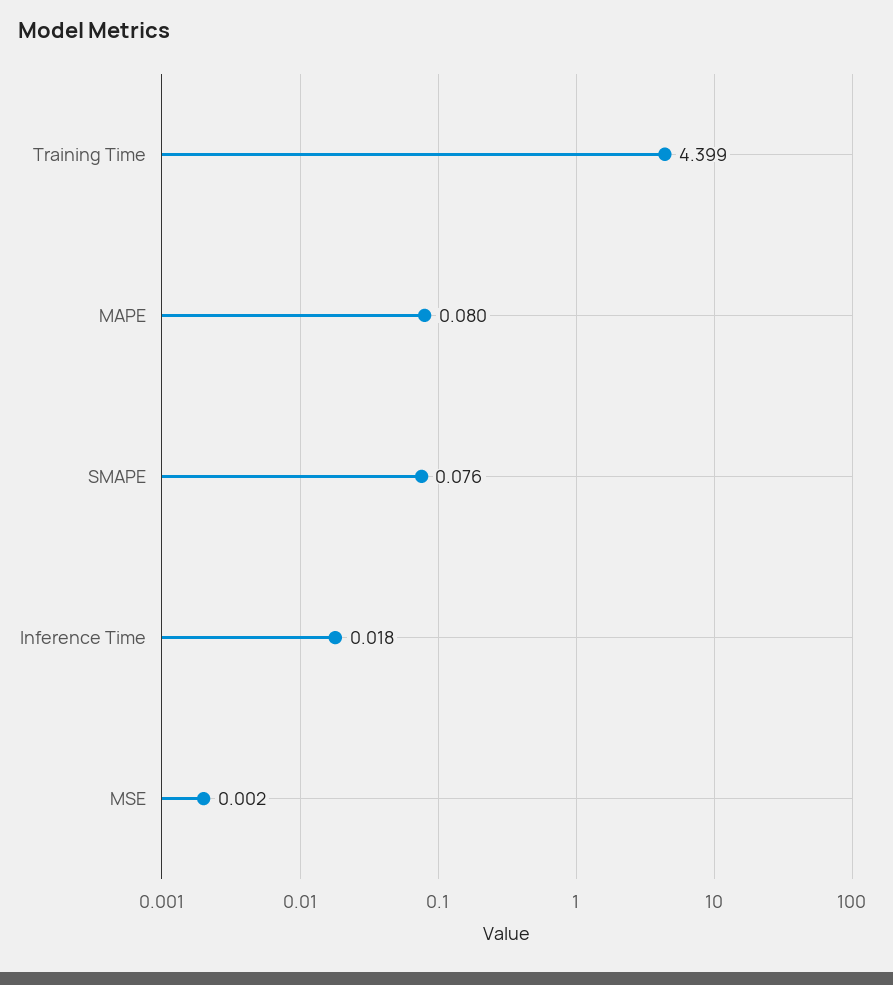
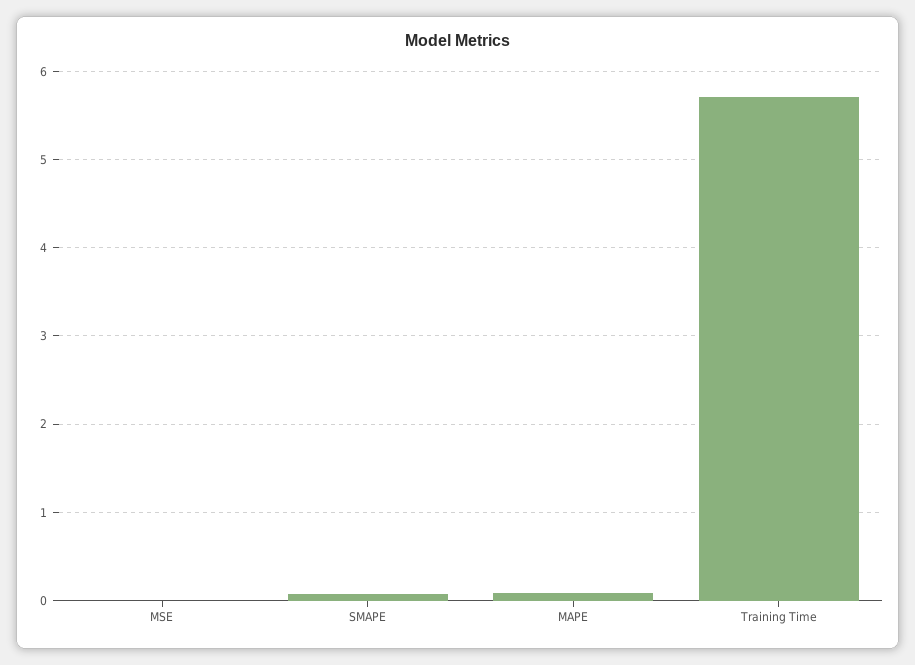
Training Time: 4.399 -> 5.7
Inference Time: 0.018 -> none

